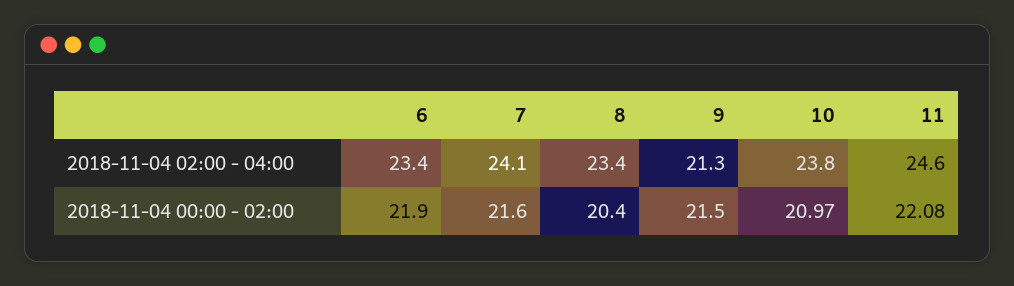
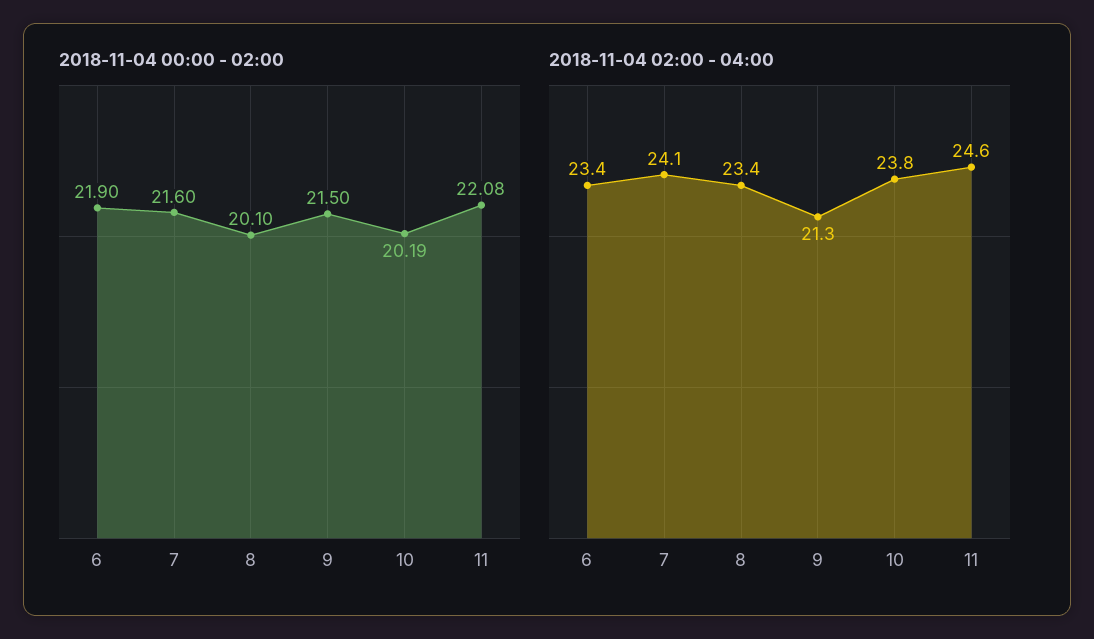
2018-11-04 00:00 - 02:00, 8: 20.4 -> 20.1
2018-11-04 00:00 - 02:00, 10: 20.97 -> 20.19

